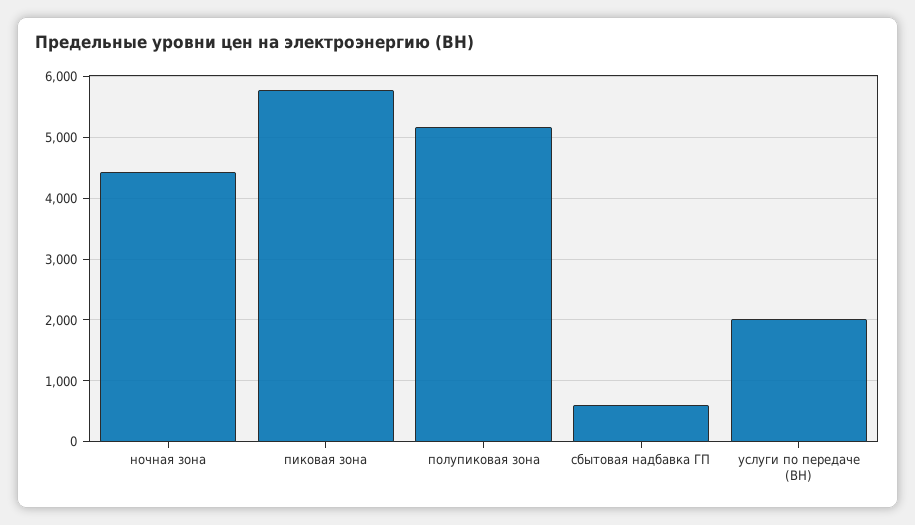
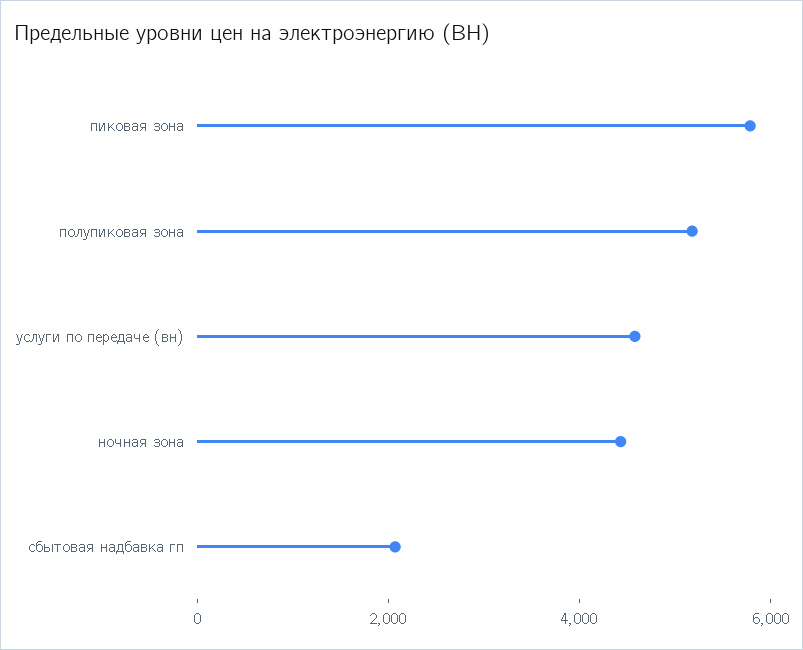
сбытовая надбавка ГП: 600 -> 2000
услуги по передаче (ВН): 2000 -> 4500

